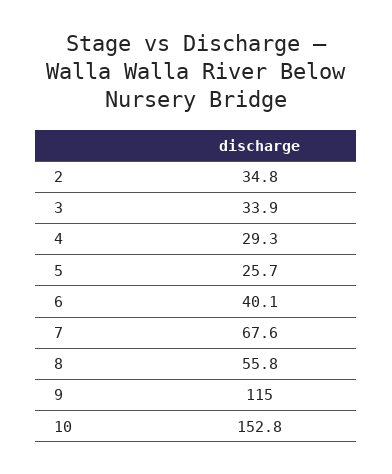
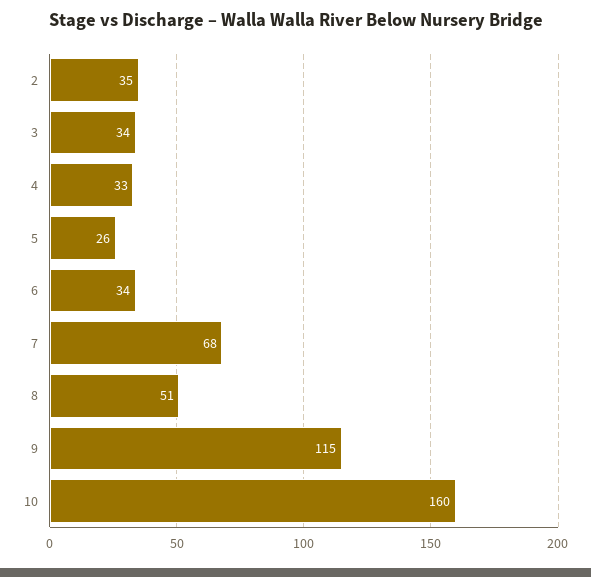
4: 29.3 -> 33
6: 40.1 -> 34
8: 55.8 -> 51
10: 152.8 -> 160

